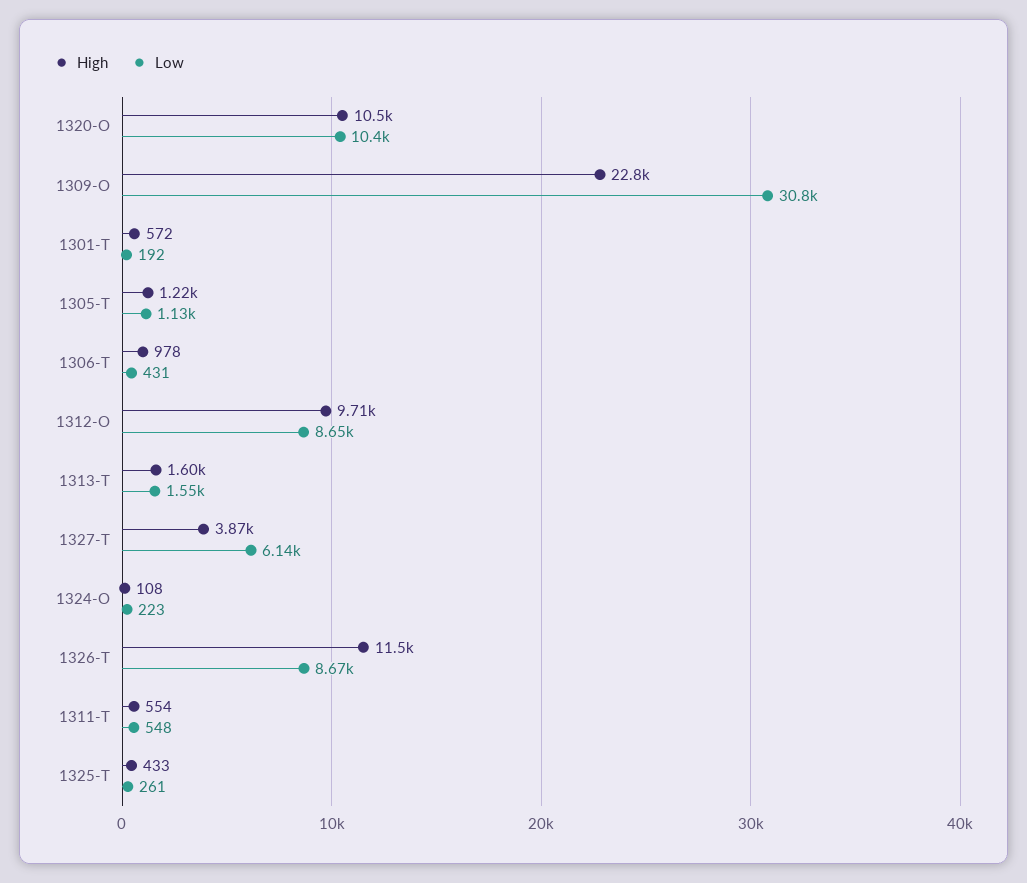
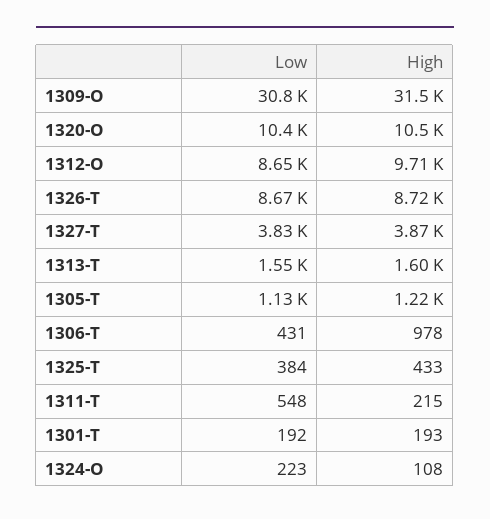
High, 1309-O: 22800 -> 31500
High, 1301-T: 572 -> 193
Low, 1327-T: 6140 -> 3830
High, 1326-T: 11500 -> 8720
High, 1311-T: 554 -> 215
Low, 1325-T: 261 -> 384

